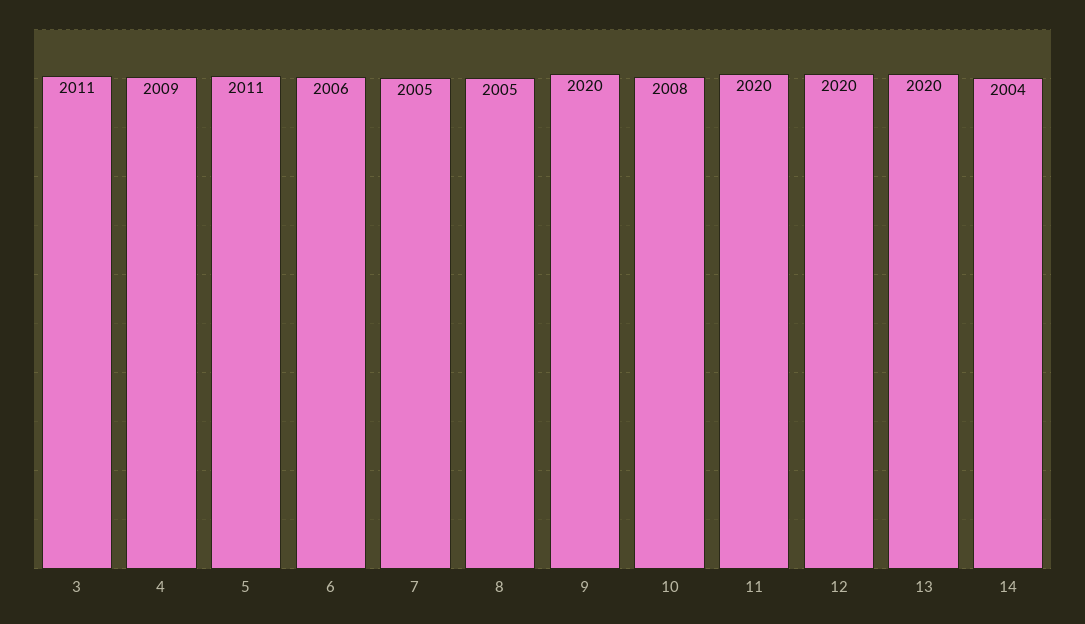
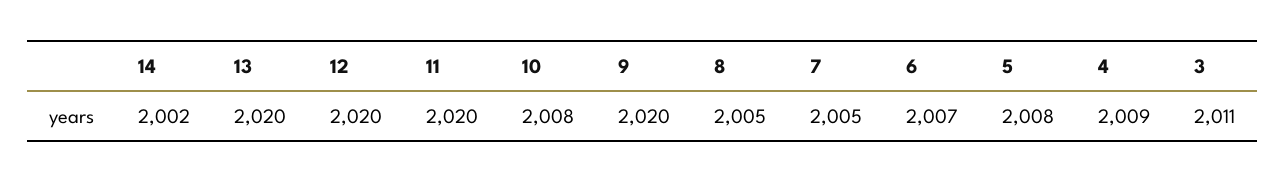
5: 2011 -> 2008
6: 2006 -> 2007
14: 2004 -> 2002

